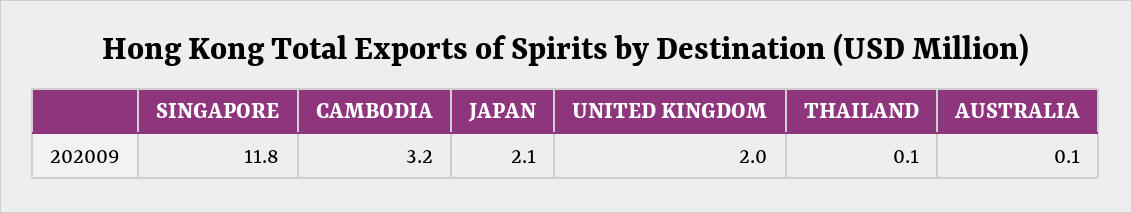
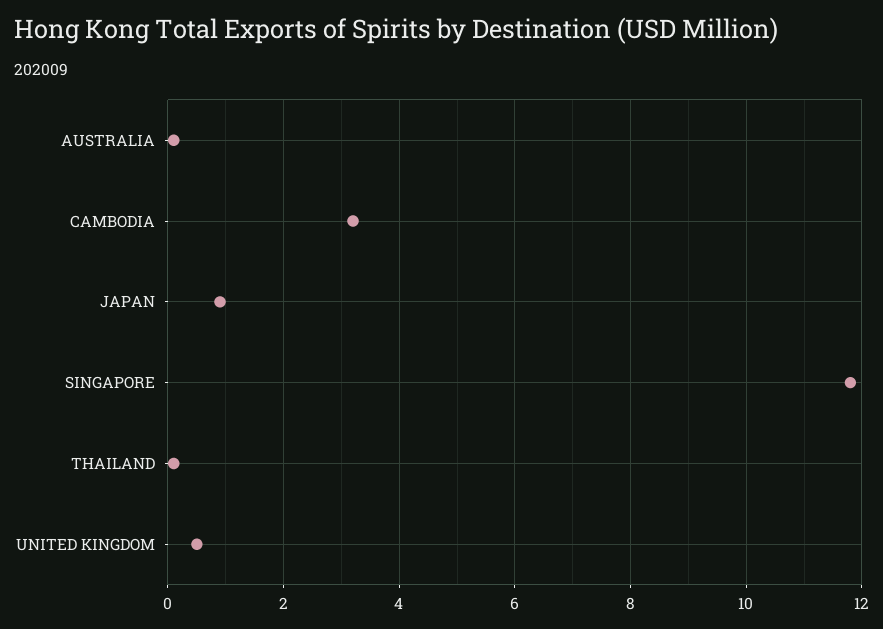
JAPAN: 2.1 -> 1
UNITED KINGDOM: 2 -> 0.5

